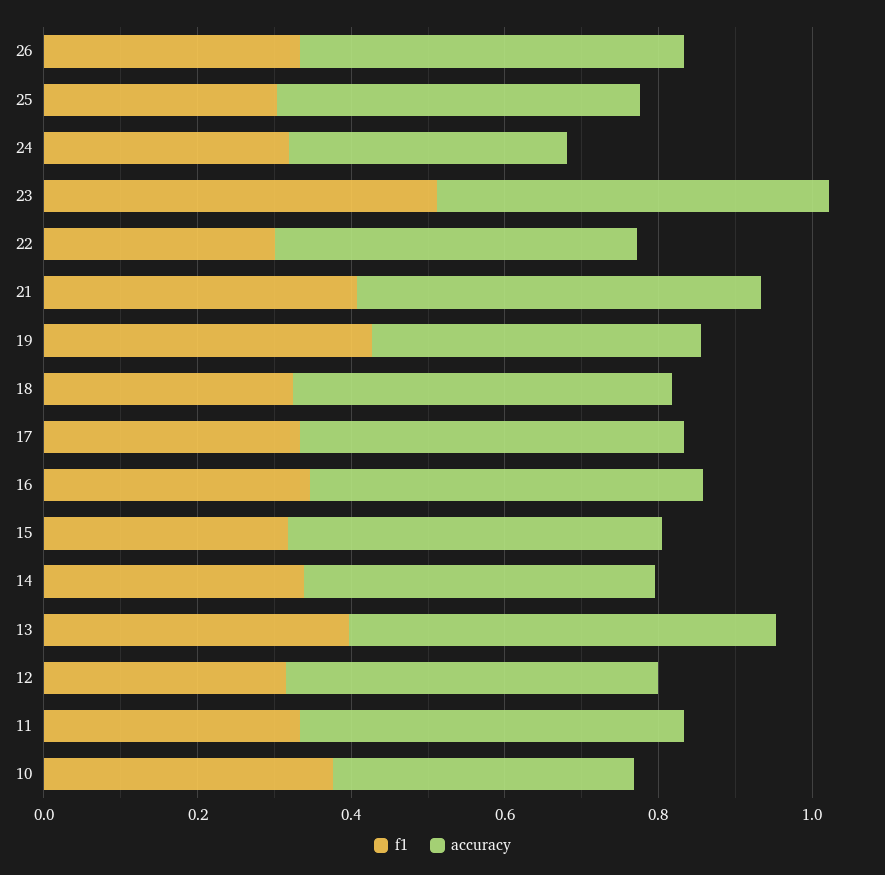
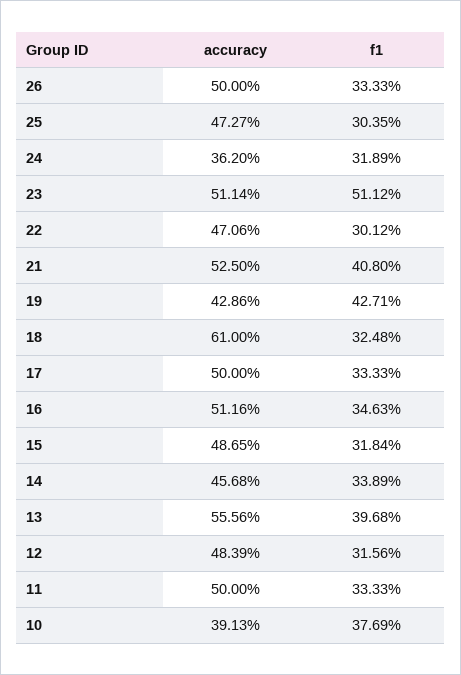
accuracy, 18: 0.5 -> 0.61

